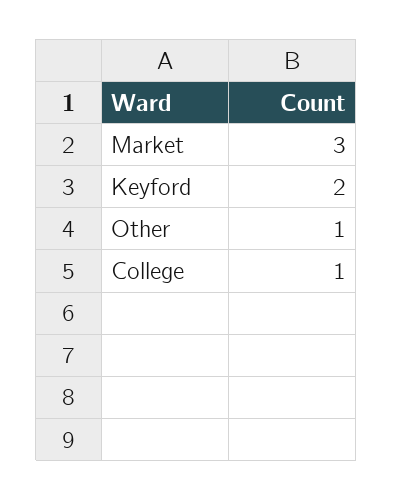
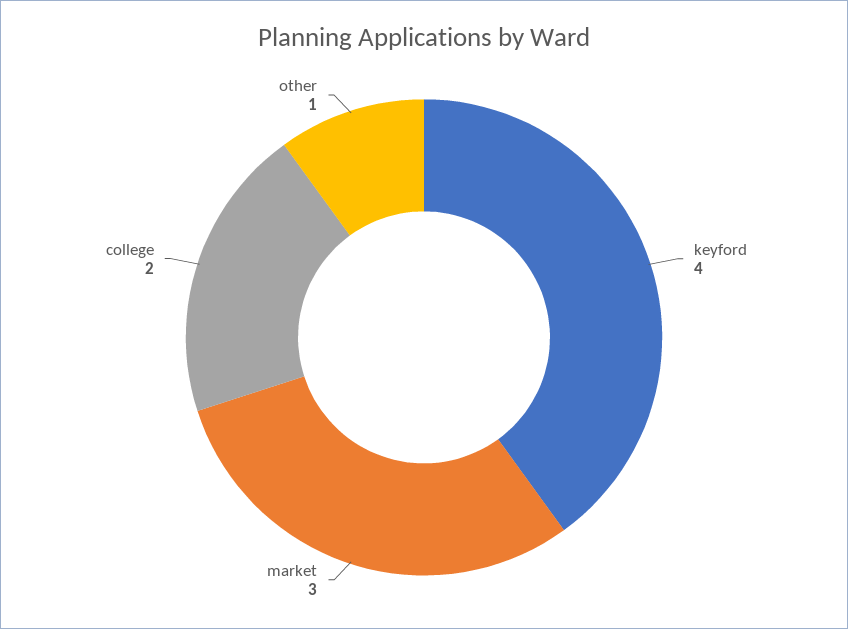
Keyford: 2 -> 4
College: 1 -> 2

